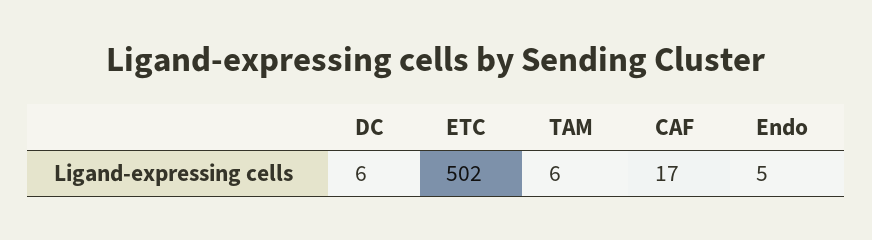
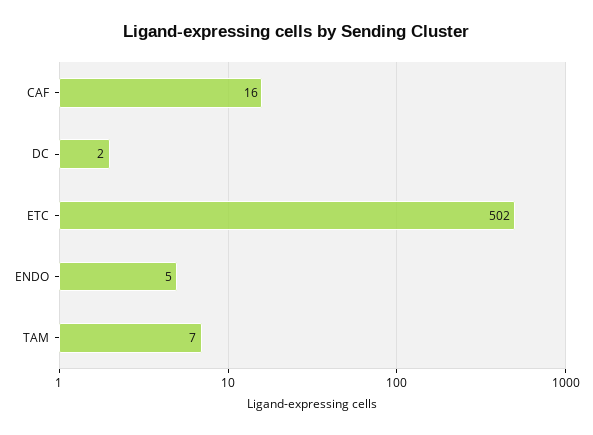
DC: 6 -> 2
TAM: 6 -> 7
CAF: 17 -> 16

